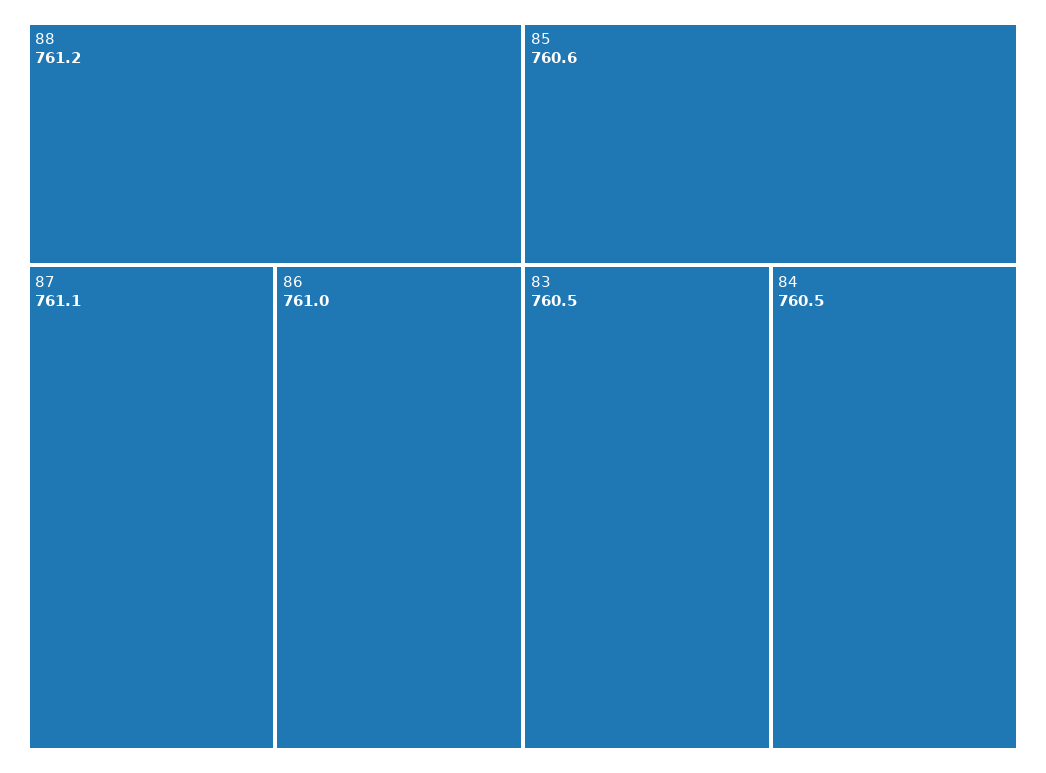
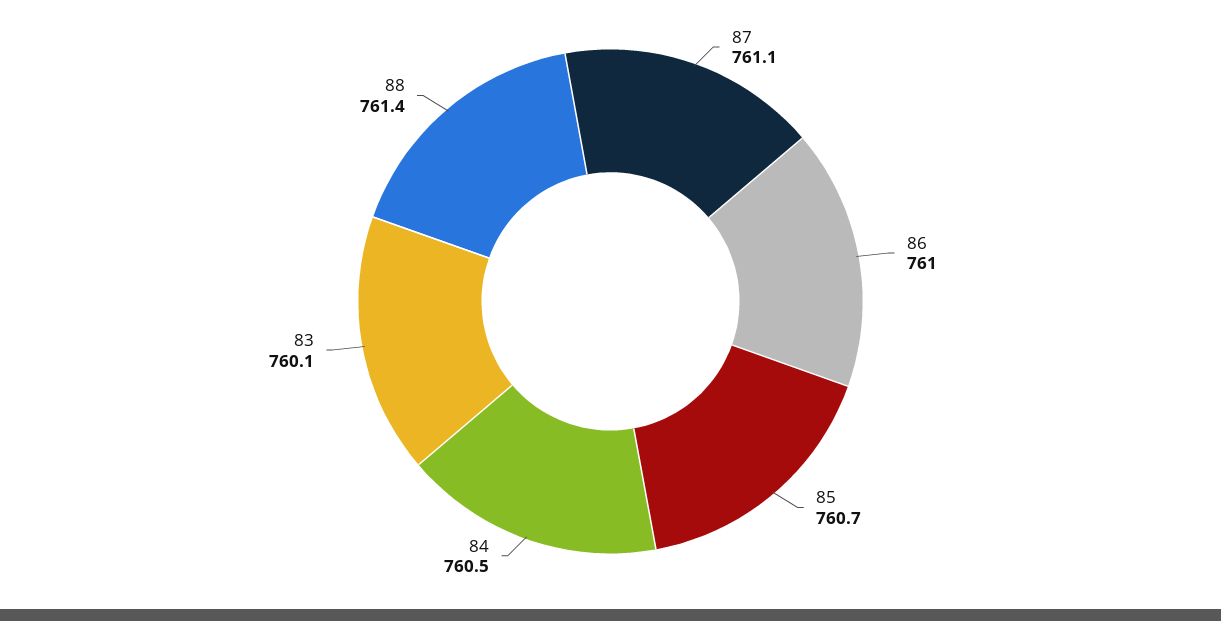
88: 761.2 -> 761.4
85: 760.6 -> 760.7
83: 760.5 -> 760.1

